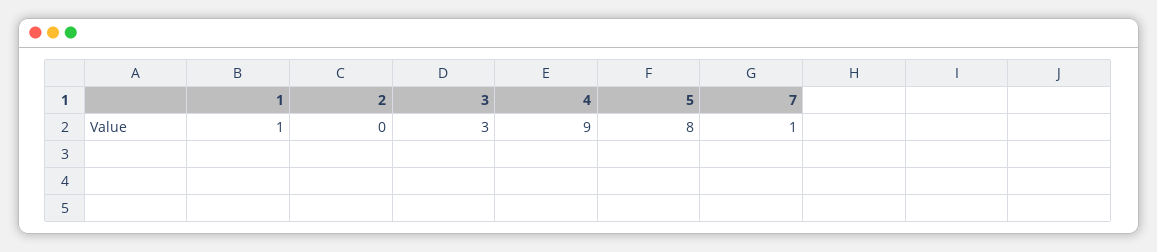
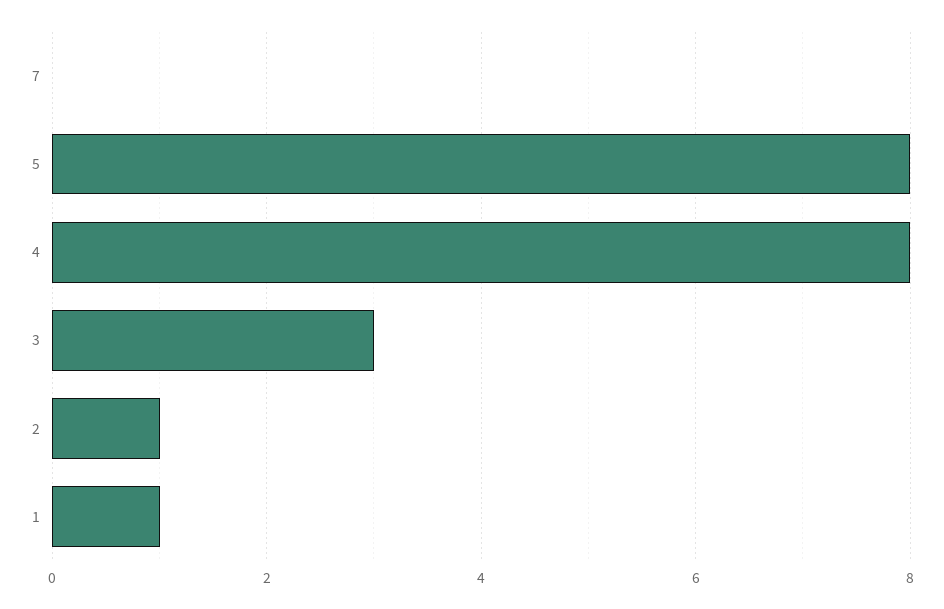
2: 0 -> 1
4: 9 -> 8
7: 1 -> 0

